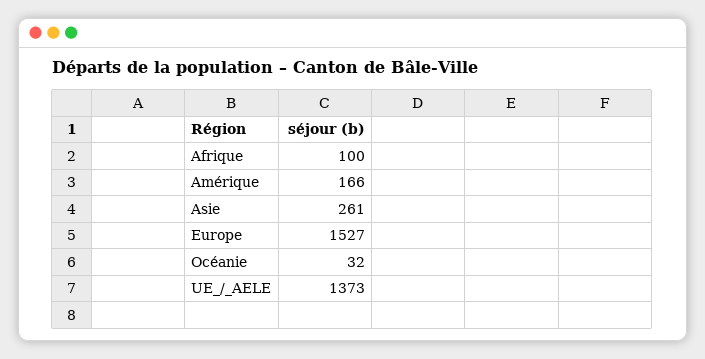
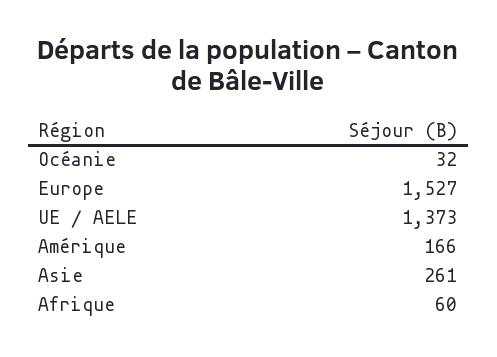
Afrique: 100 -> 60

